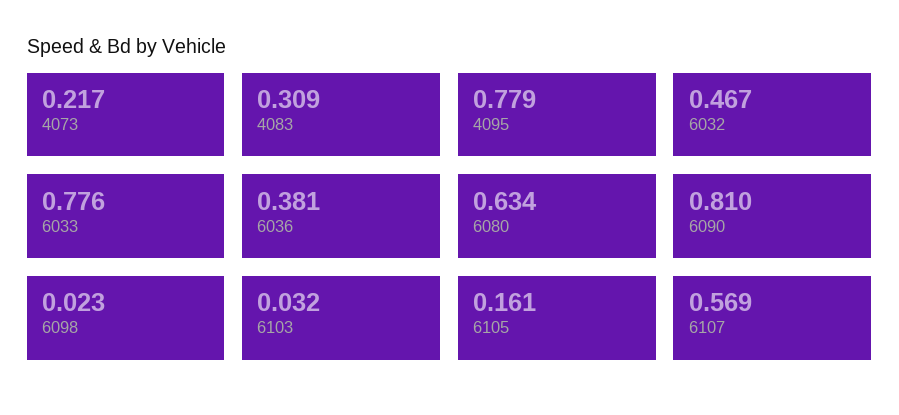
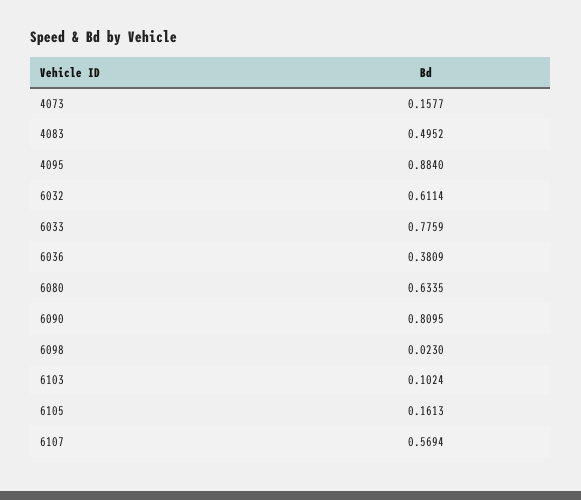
4073: 0.217 -> 0.1577
4083: 0.309 -> 0.4952
4095: 0.779 -> 0.884
6032: 0.467 -> 0.6114
6103: 0.032 -> 0.1024

